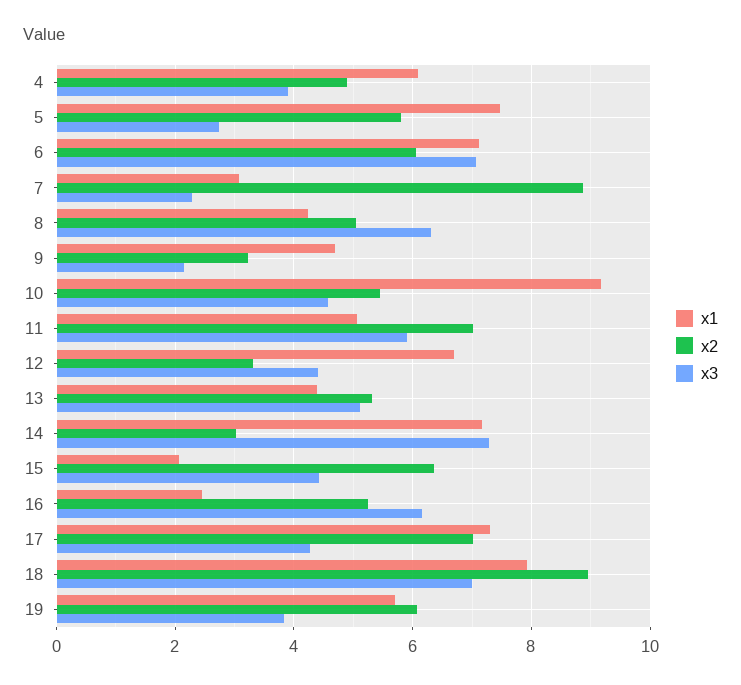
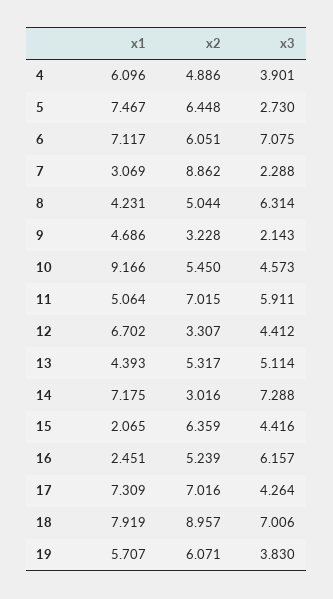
x2, 5: 5.8 -> 6.448

